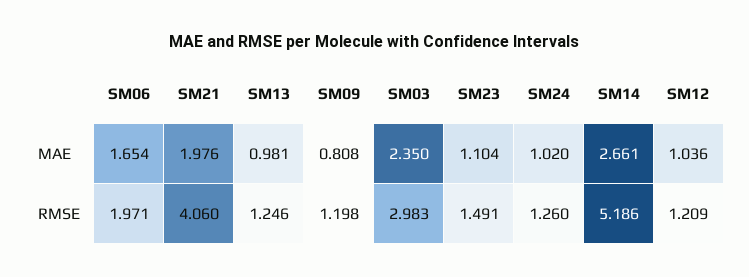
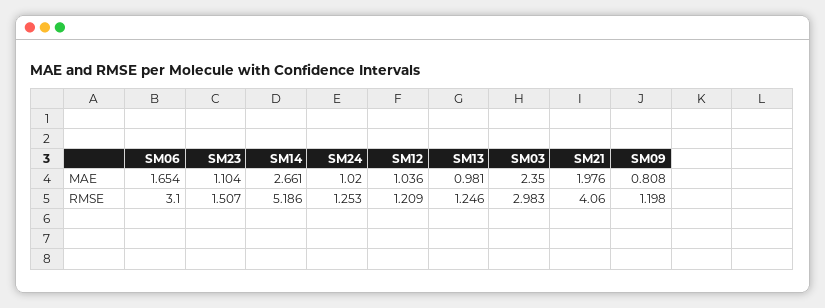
SM06, RMSE: 1.971 -> 3.1
SM23, RMSE: 1.491 -> 1.507
SM24, RMSE: 1.26 -> 1.253

